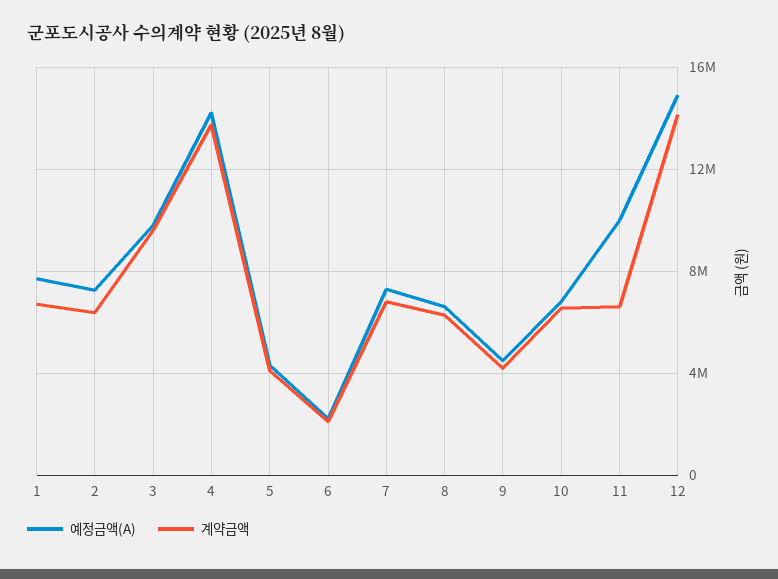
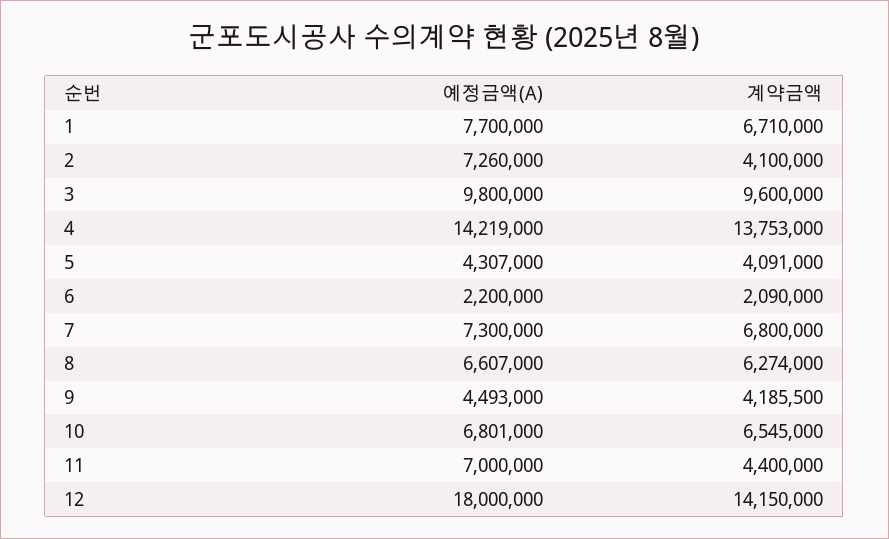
계약금액, 2: 6500000 -> 4100000
예정금액(A), 11: 10000000 -> 7000000
계약금액, 11: 6500000 -> 4400000
예정금액(A), 12: 15000000 -> 18000000

